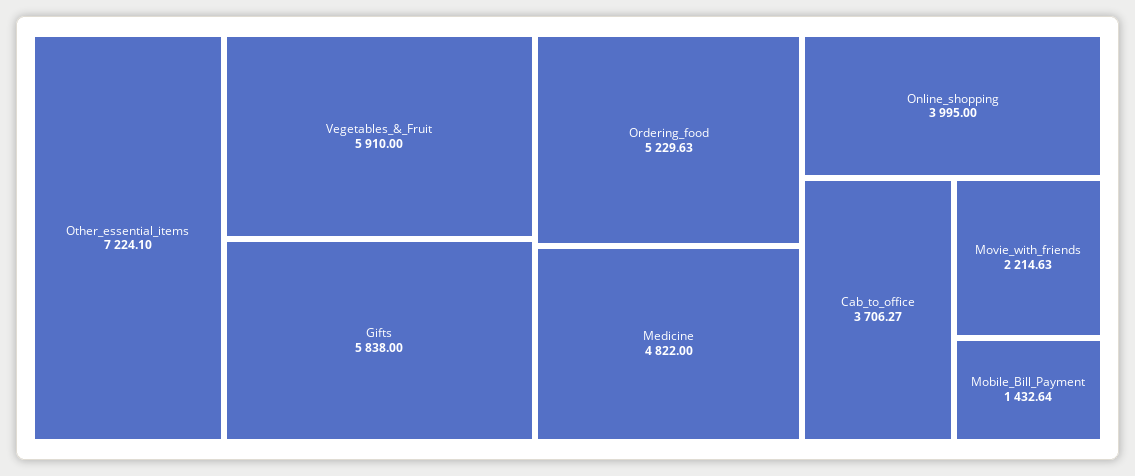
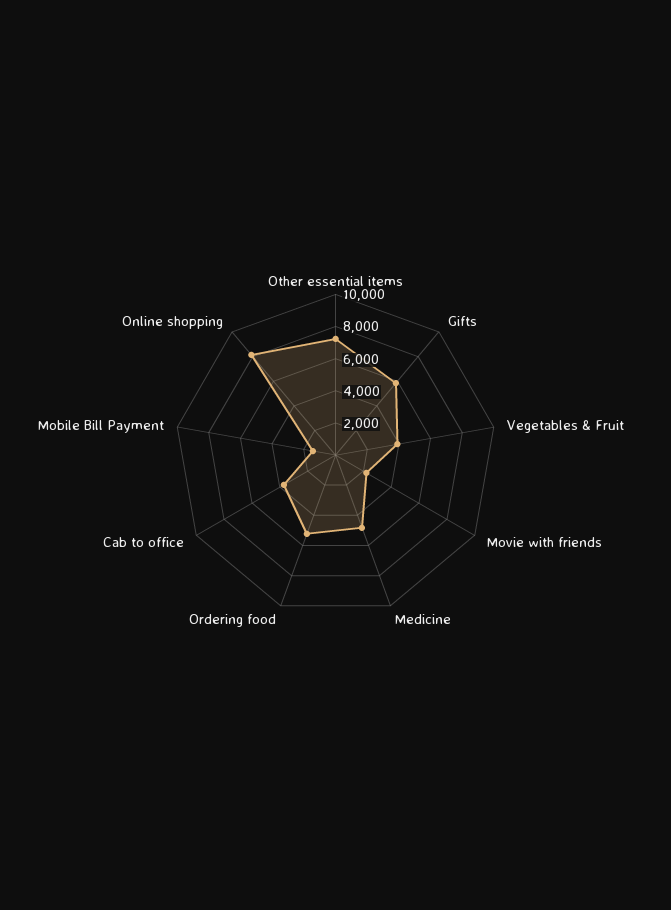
Vegetables_&_Fruit: 5910 -> 4000
Online_shopping: 3995 -> 8000

